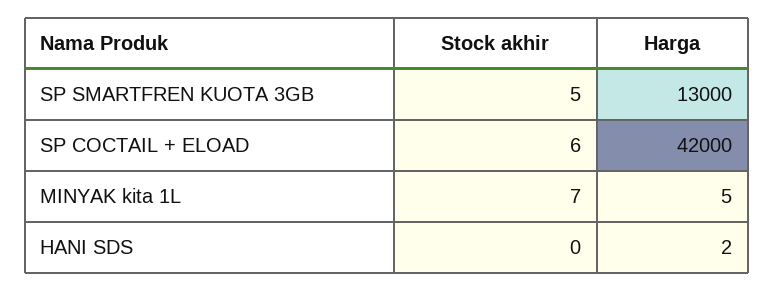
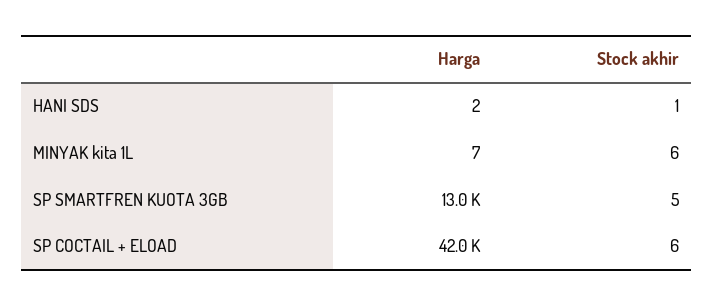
Stock akhir, MINYAK kita 1L: 7 -> 6
Harga, MINYAK kita 1L: 5 -> 7
Stock akhir, HANI SDS: 0 -> 1

